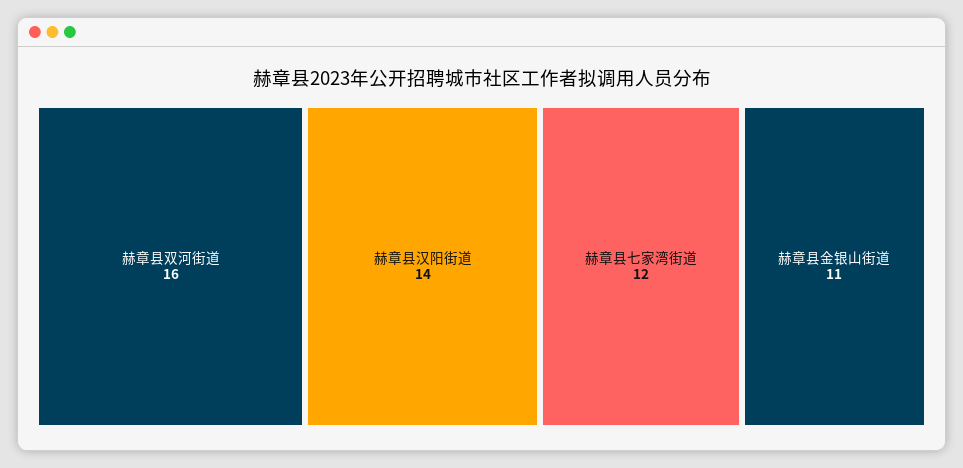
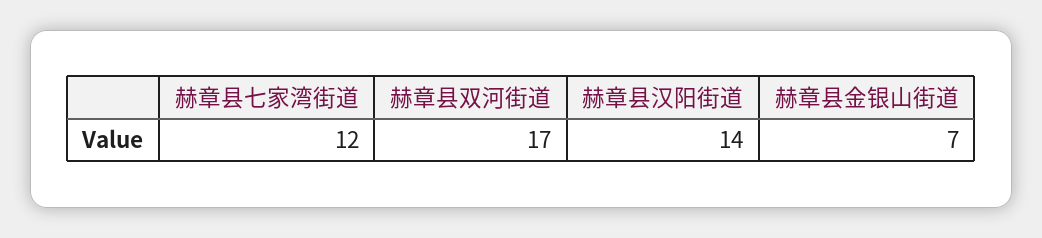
赫章县双河街道: 16 -> 17
赫章县金银山街道: 11 -> 7

